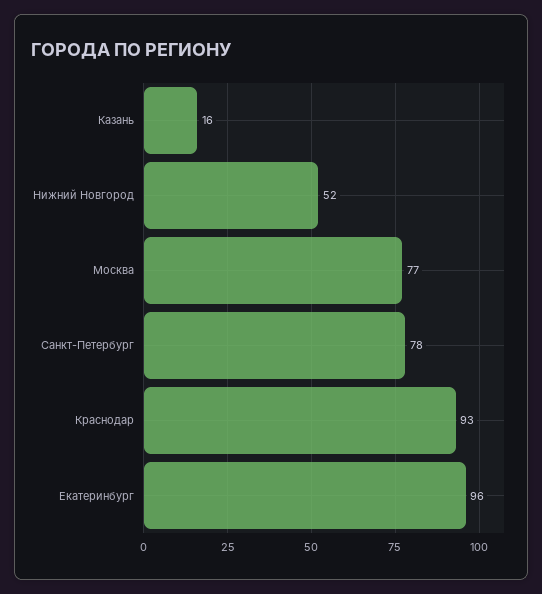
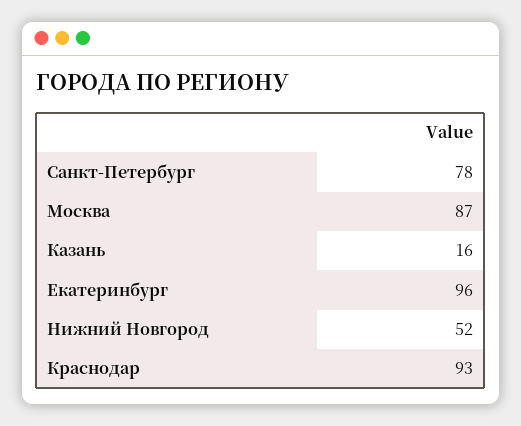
Москва: 77 -> 87

